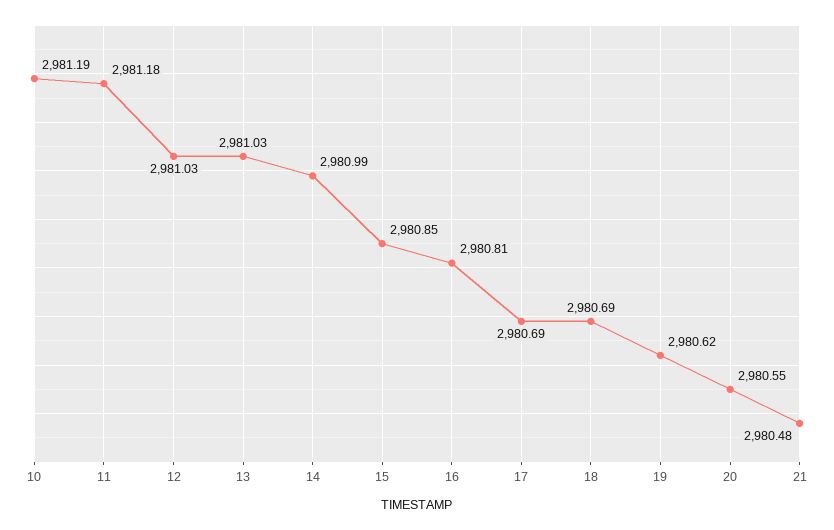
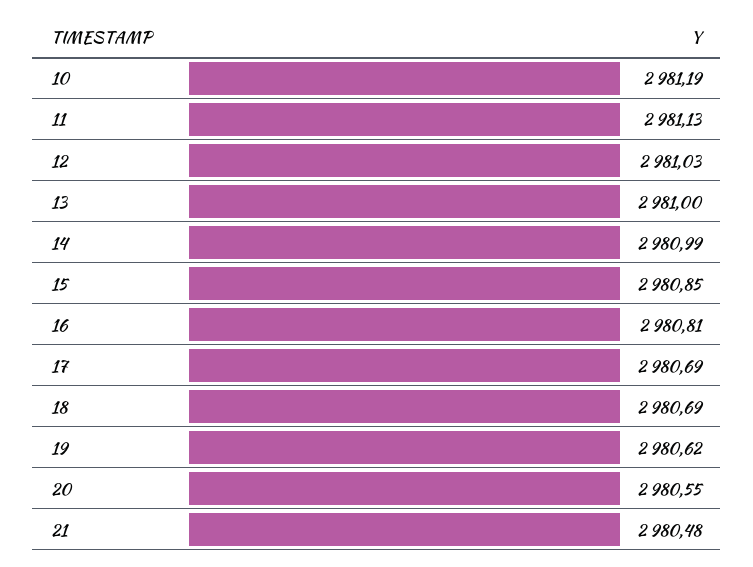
11: 2981.18 -> 2981.13
13: 2981.03 -> 2981

